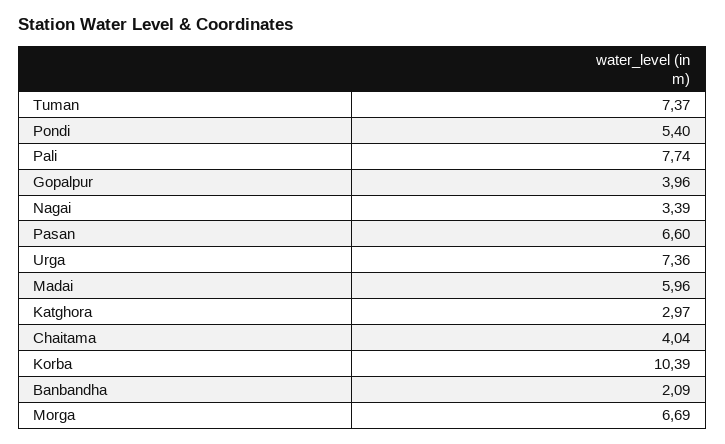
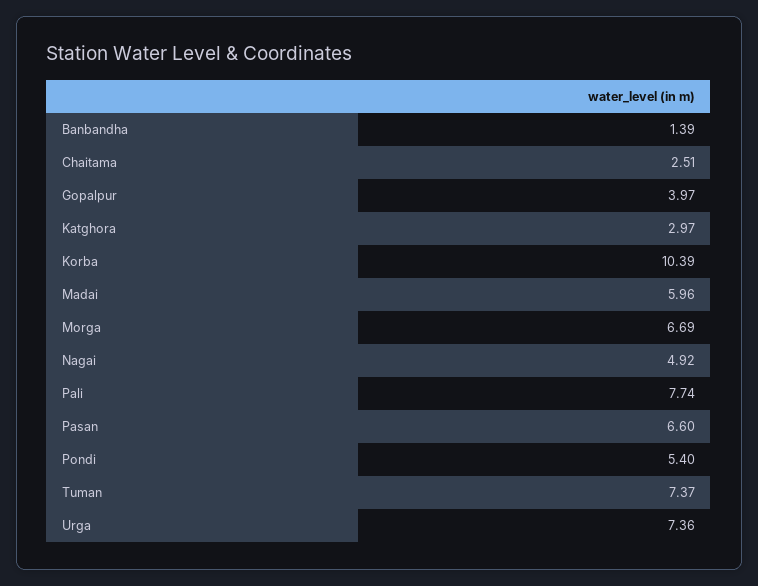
Gopalpur: 3.96 -> 3.97
Nagai: 3.39 -> 4.92
Chaitama: 4.04 -> 2.51
Banbandha: 2.09 -> 1.39

